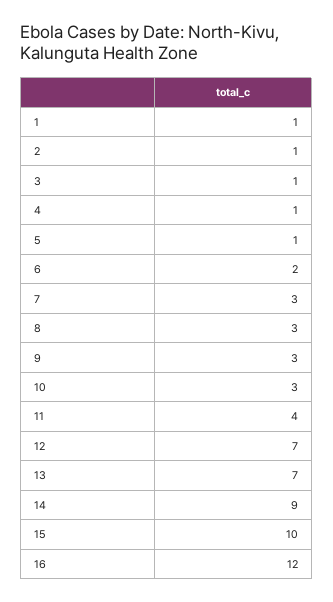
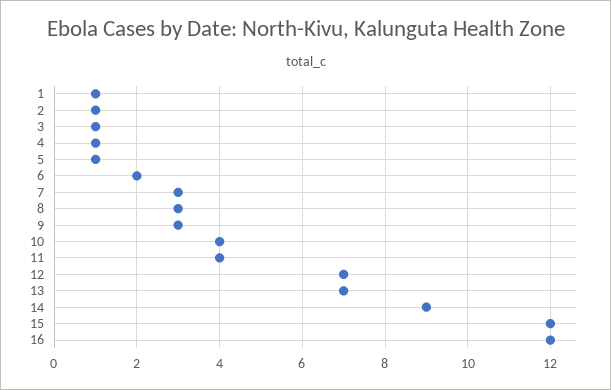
10: 3 -> 4
15: 10 -> 12

